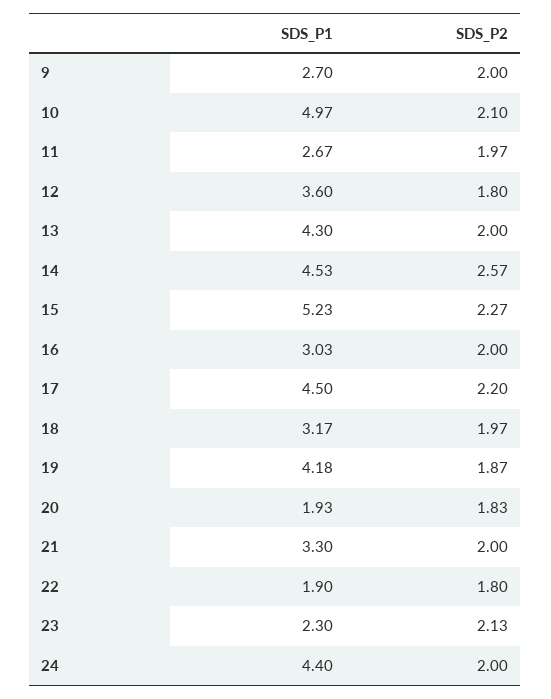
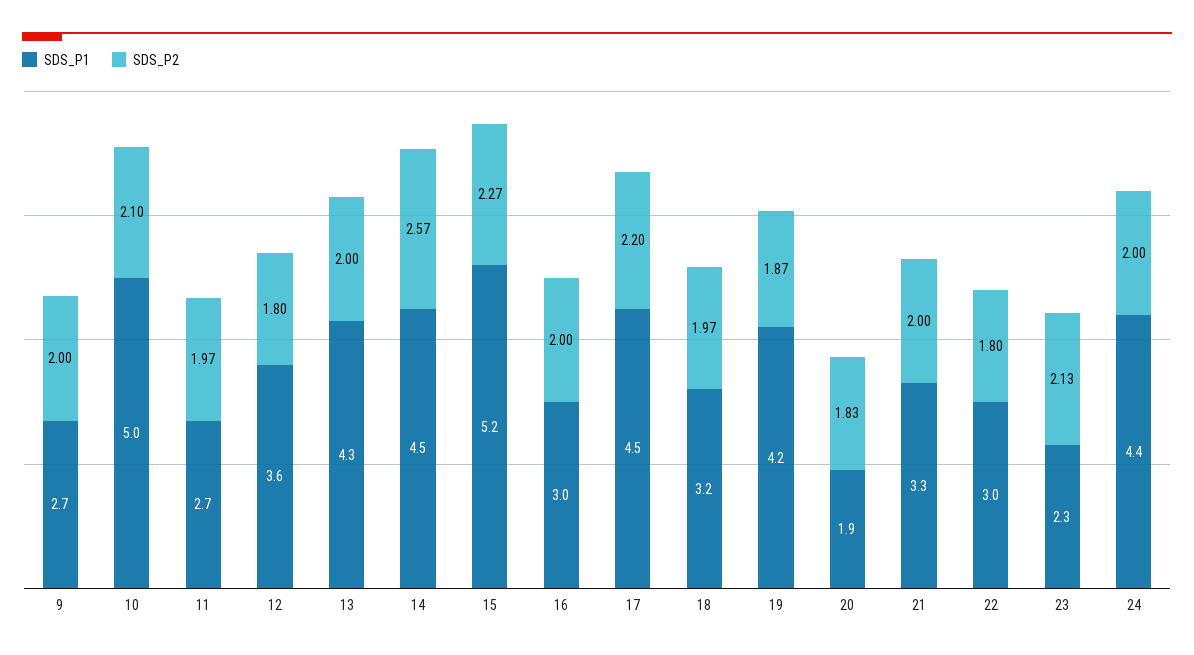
SDS_P1, 22: 1.9 -> 3

